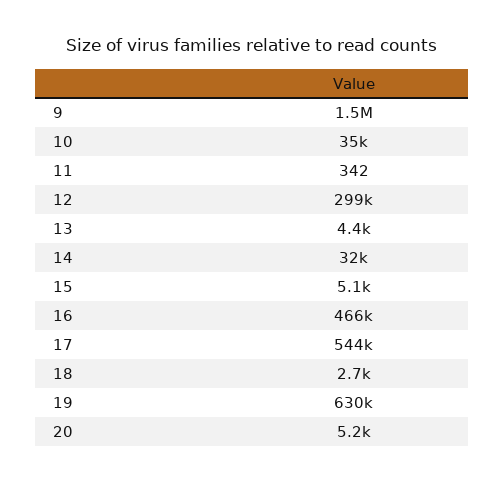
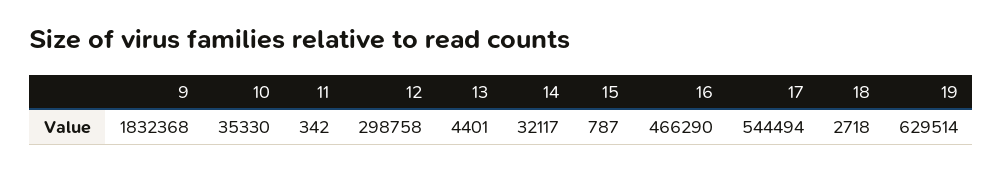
9: 1500000 -> 1832368
15: 5100 -> 787
20: 5200 -> none

